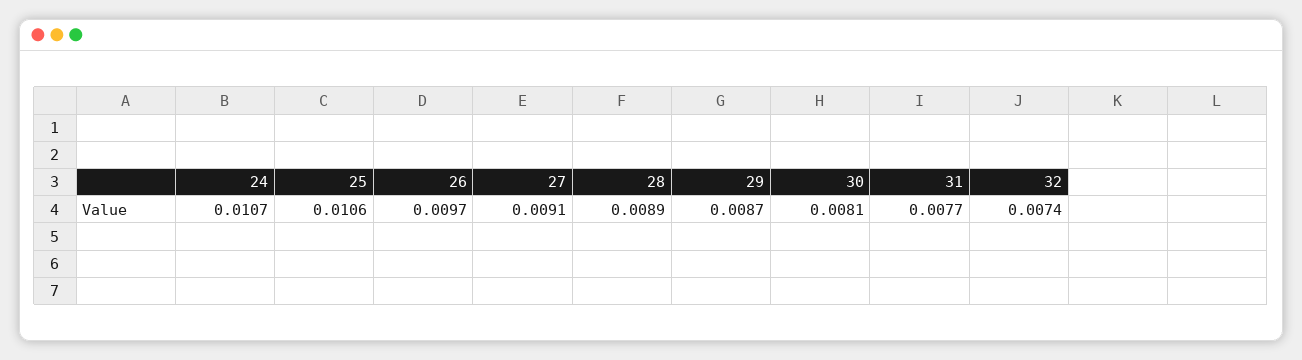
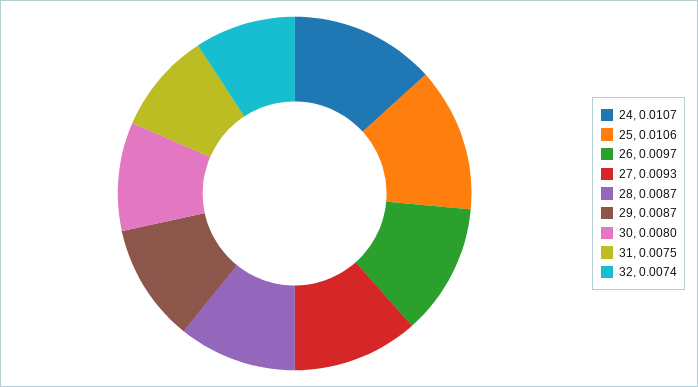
27: 0.0091 -> 0.0093
28: 0.0089 -> 0.0087
30: 0.0081 -> 0.008
31: 0.0077 -> 0.0075

